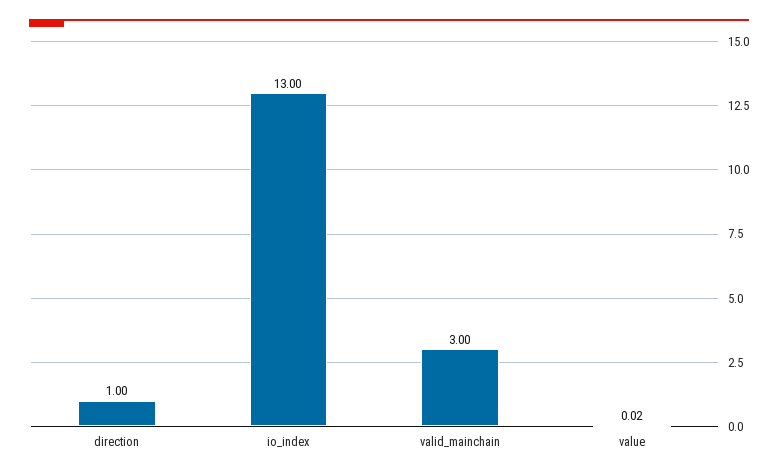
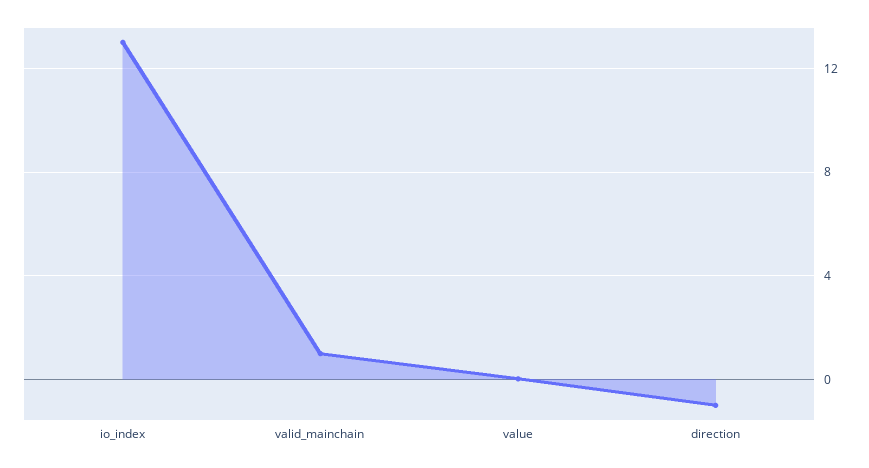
direction: 1 -> -1
valid_mainchain: 3 -> 1

